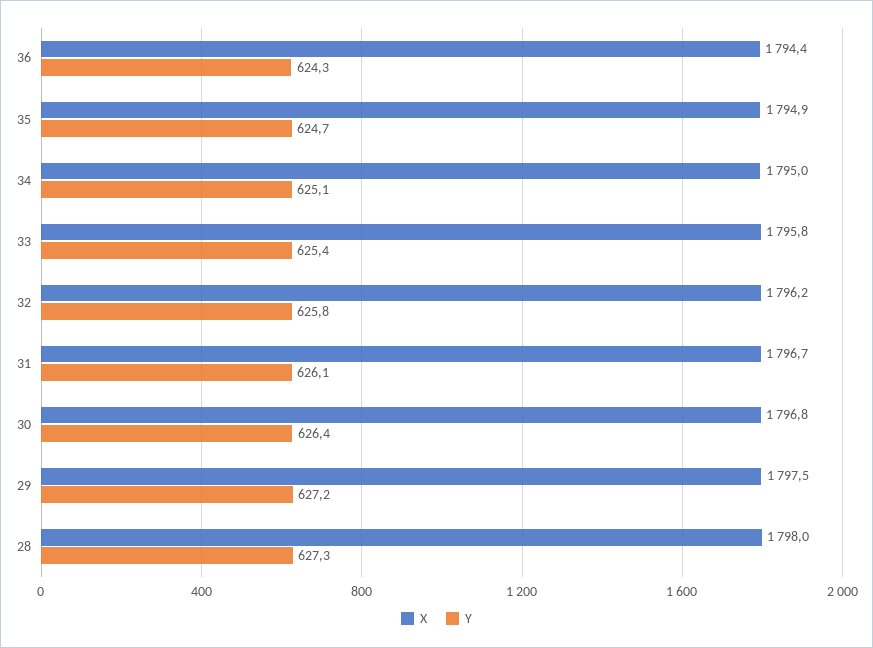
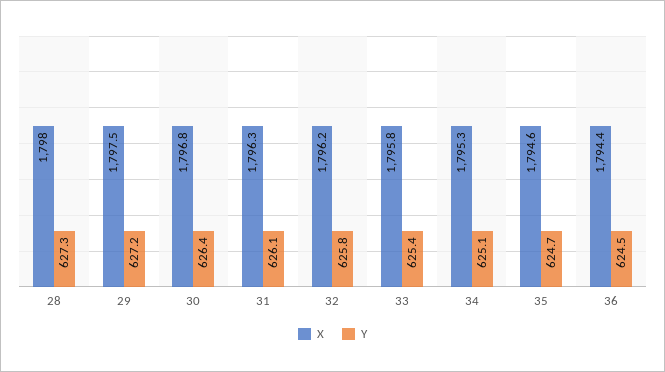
Y, 36: 624.3 -> 624.5
X, 35: 1794.9 -> 1794.6
X, 34: 1795 -> 1795.3
X, 31: 1796.7 -> 1796.3

